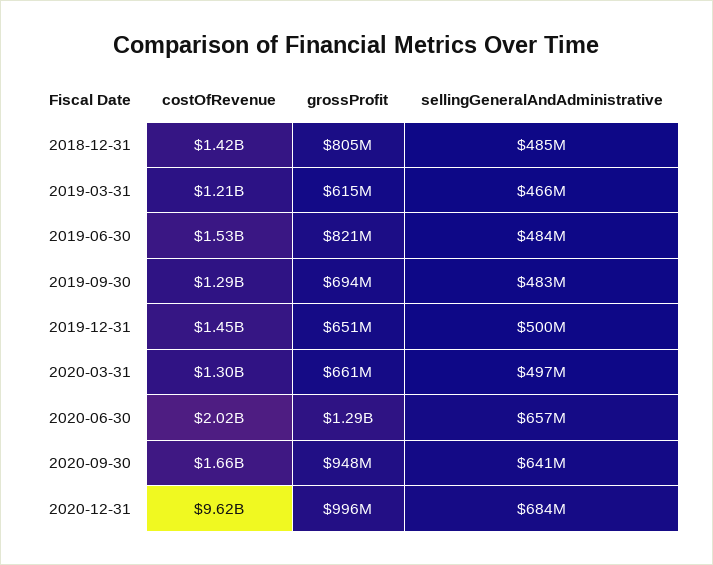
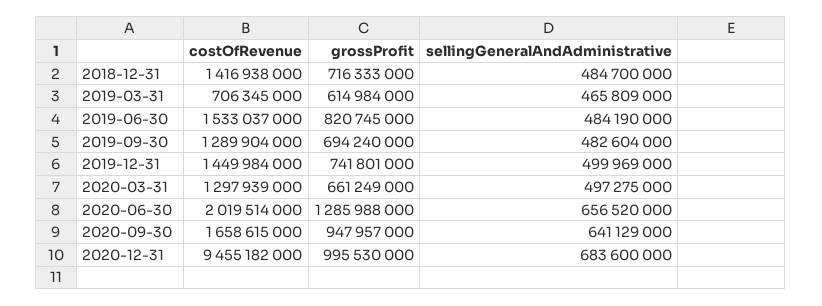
grossProfit, 2018-12-31: 805000000 -> 716333000
costOfRevenue, 2019-03-31: 1210000000 -> 706345000
grossProfit, 2019-12-31: 651000000 -> 741801000
costOfRevenue, 2020-12-31: 9620000000 -> 9455182000

